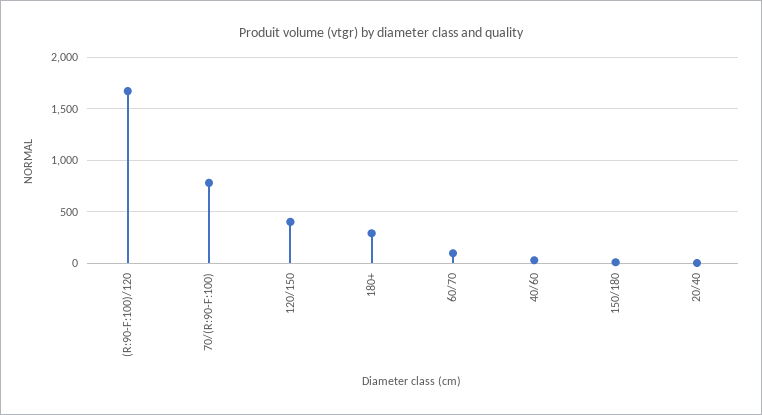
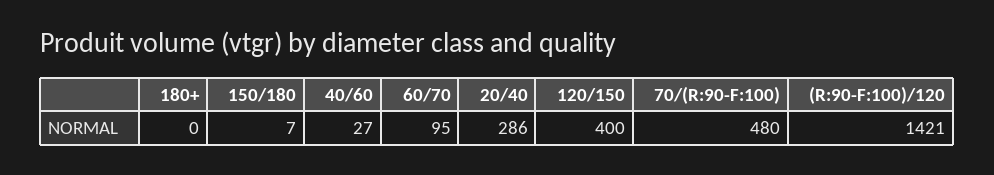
(R:90-F:100)/120: 1700 -> 1421
70/(R:90-F:100): 800 -> 480
180+: 300 -> 0
20/40: 0 -> 286

